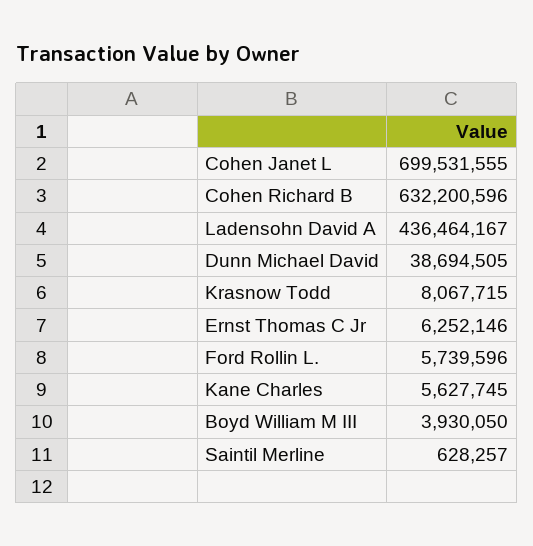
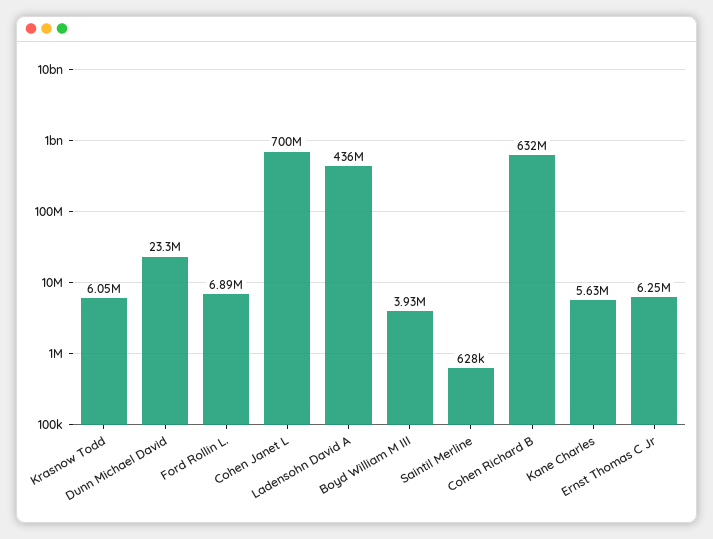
Dunn Michael David: 38694505 -> 23300000
Krasnow Todd: 8067715 -> 6050000
Ford Rollin L.: 5739596 -> 6890000

